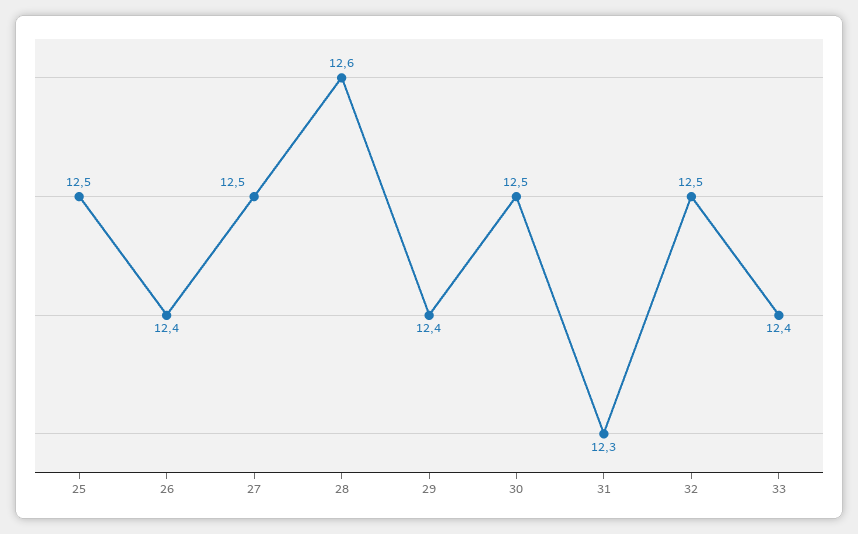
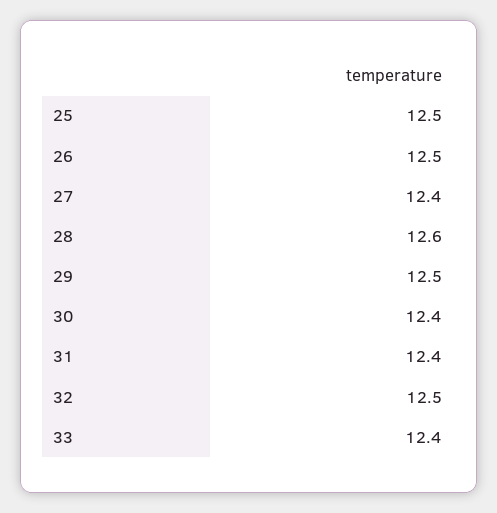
26: 12.4 -> 12.5
27: 12.5 -> 12.4
29: 12.4 -> 12.5
30: 12.5 -> 12.4
31: 12.3 -> 12.4

